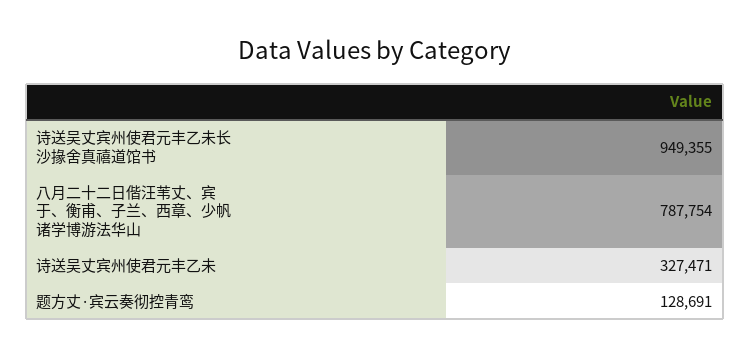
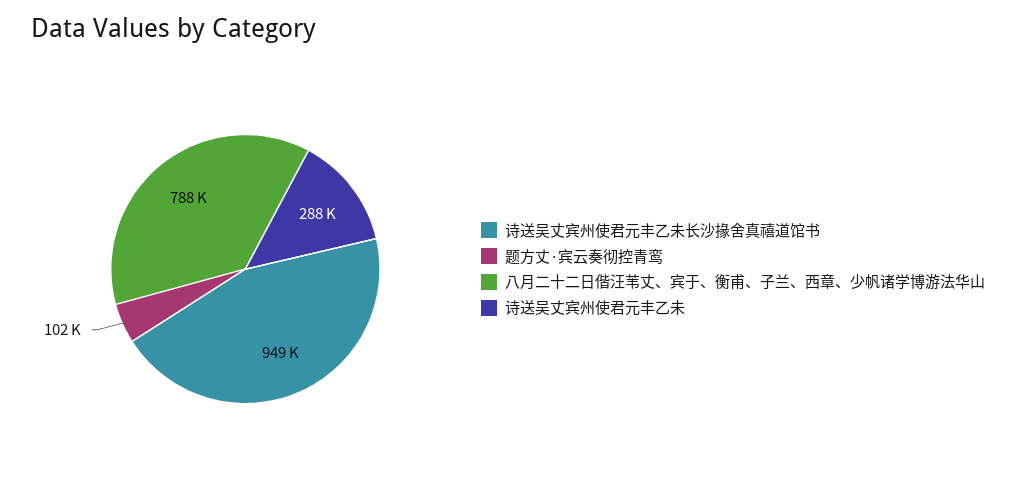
诗送吴丈宾州使君元丰乙未: 327471 -> 288000
题方丈·宾云奏彻控青鸾: 128691 -> 102000

